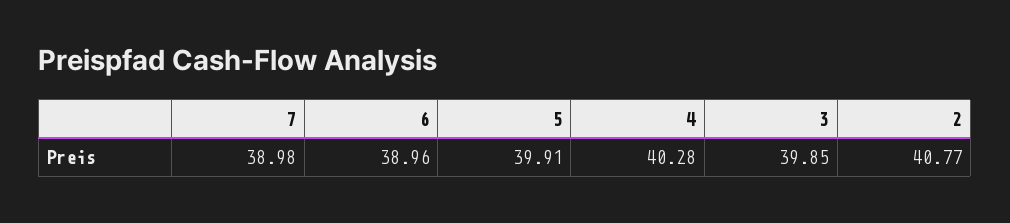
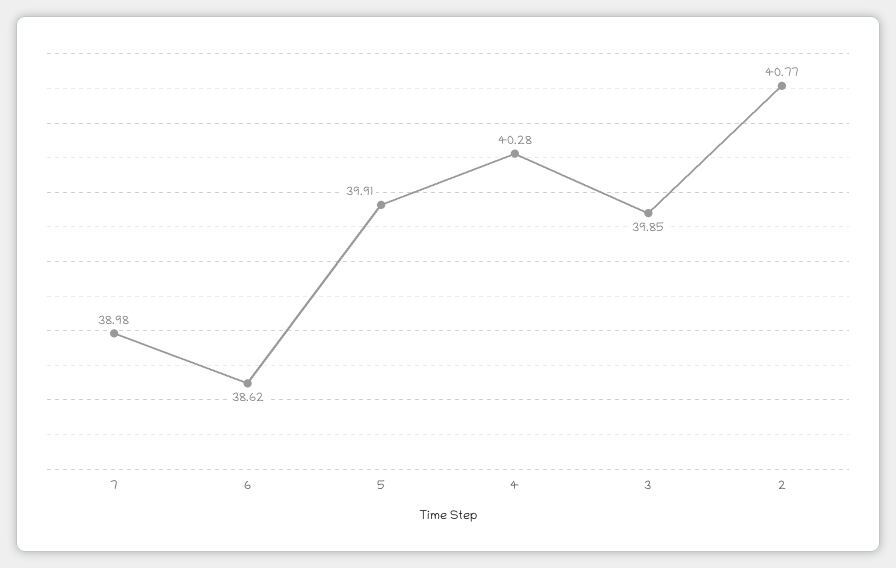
6: 38.96 -> 38.62

